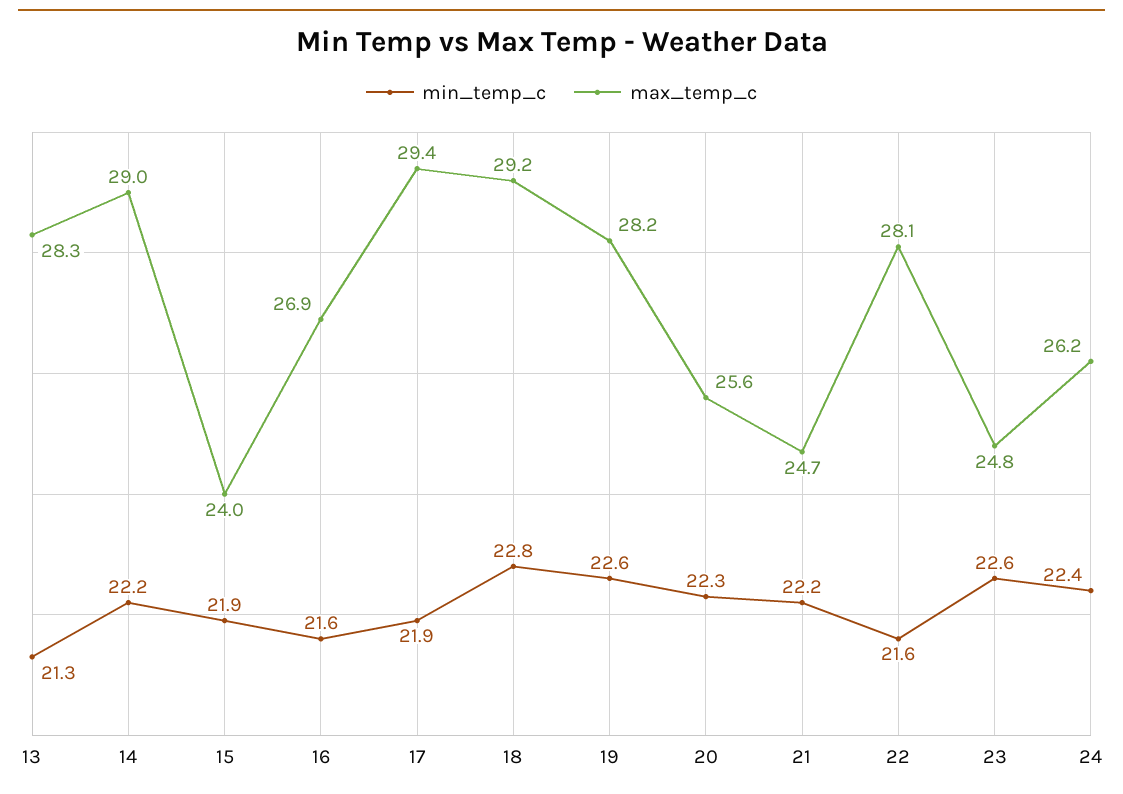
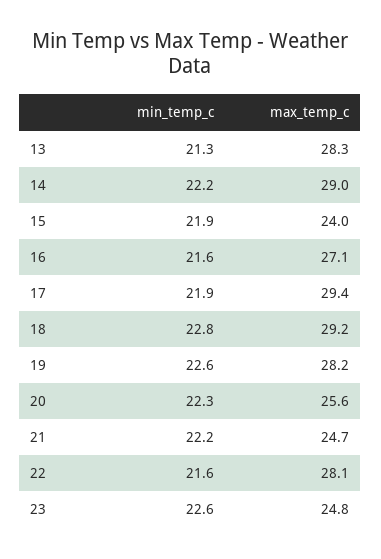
max_temp_c, 16: 26.9 -> 27.1
min_temp_c, 24: 22.4 -> none
max_temp_c, 24: 26.2 -> none

